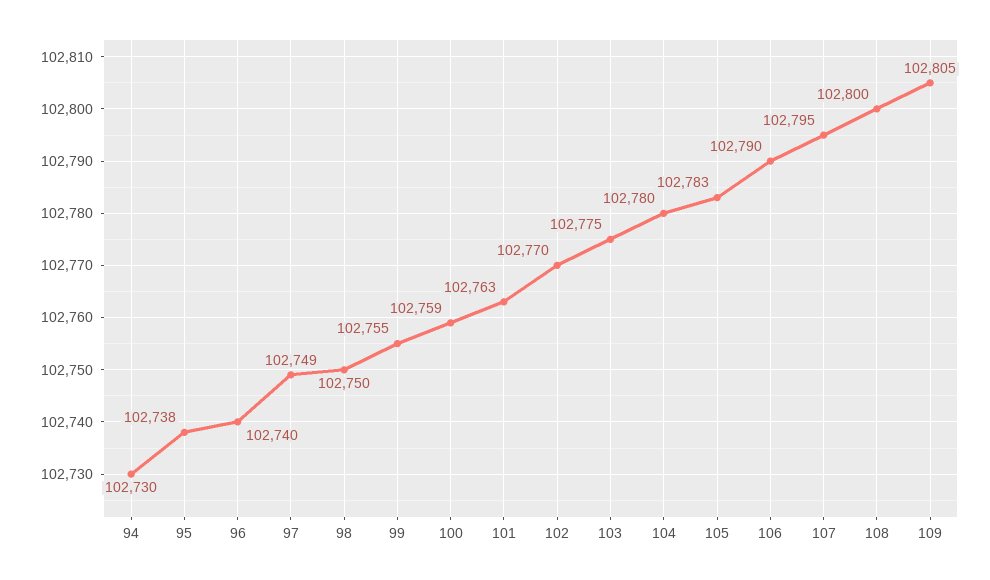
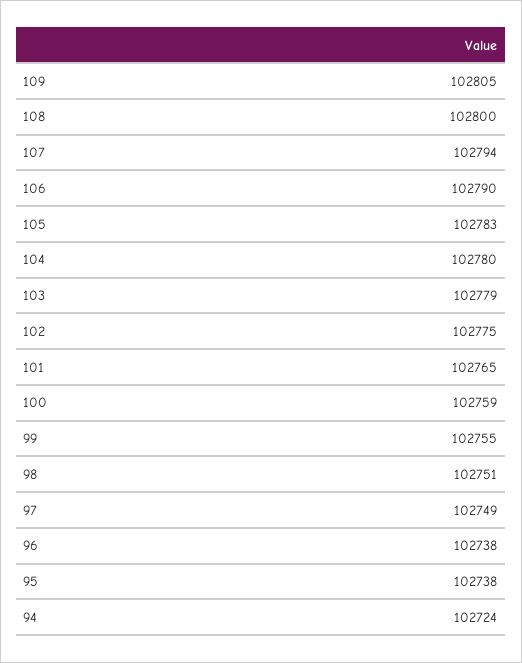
94: 102730 -> 102724
96: 102740 -> 102738
98: 102750 -> 102751
101: 102763 -> 102765
102: 102770 -> 102775
103: 102775 -> 102779
107: 102795 -> 102794

